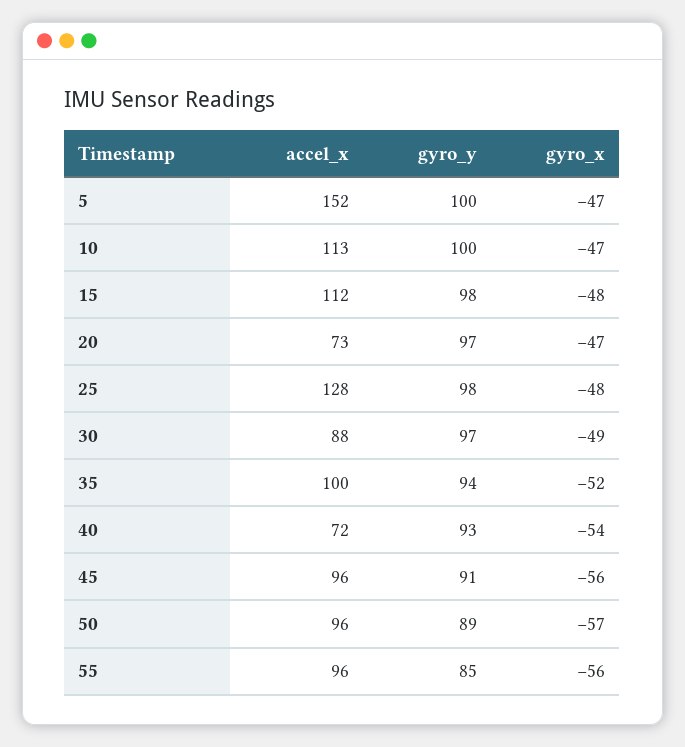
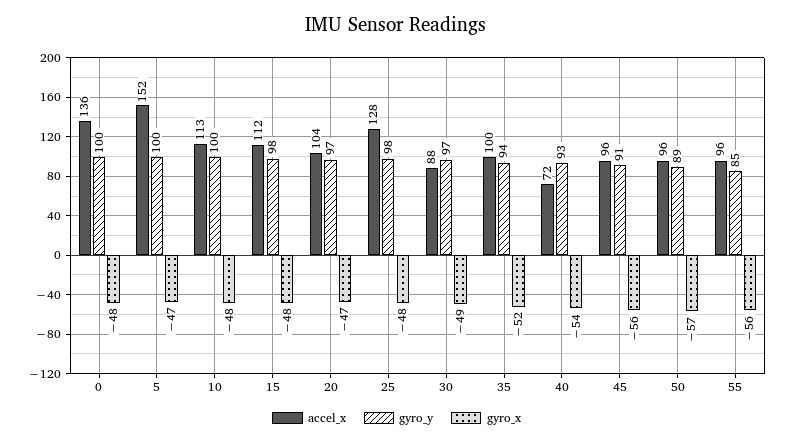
gyro_x, 10: -47 -> -48
accel_x, 20: 73 -> 104
accel_x, 0: none -> 136
gyro_y, 0: none -> 100
gyro_x, 0: none -> -48

